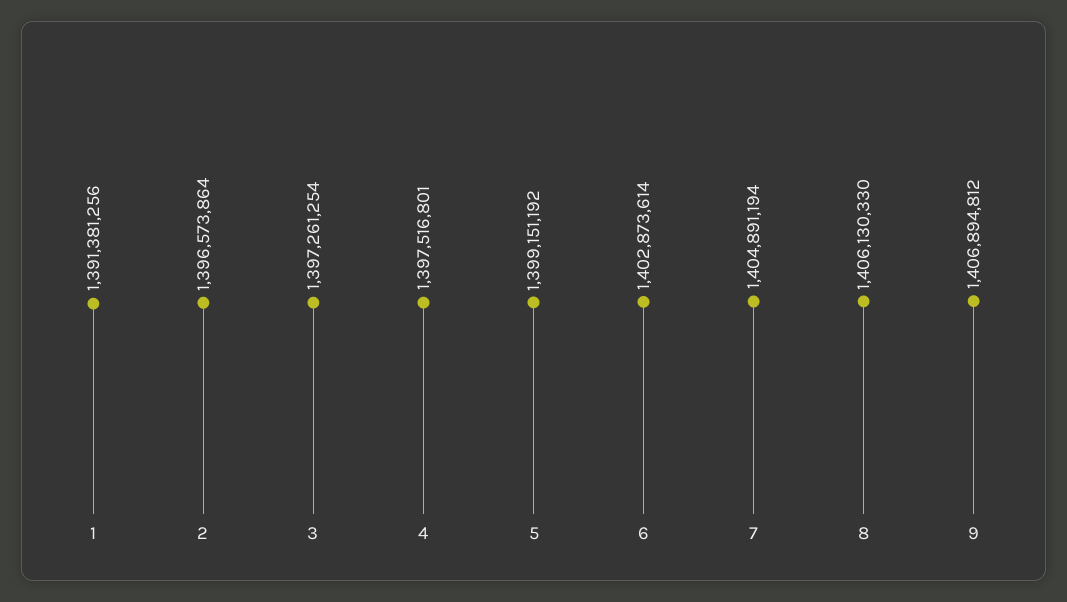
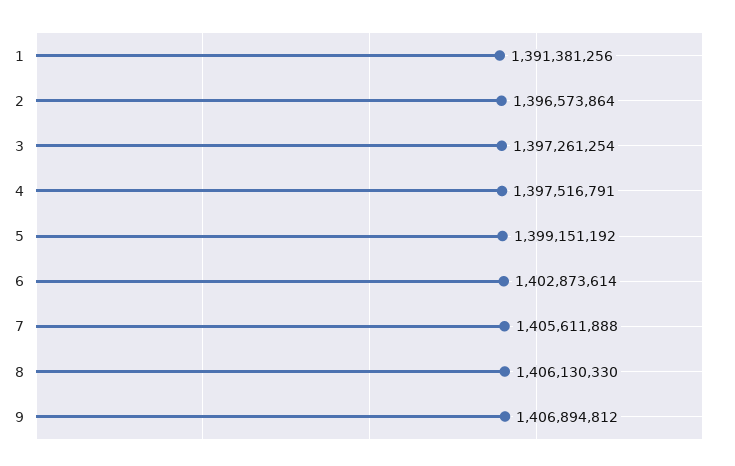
4: 1397516801 -> 1397516791
7: 1404891194 -> 1405611888

